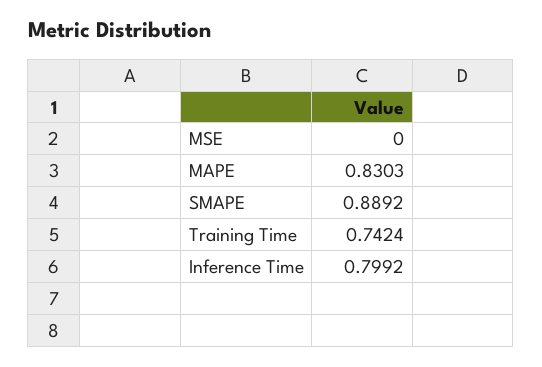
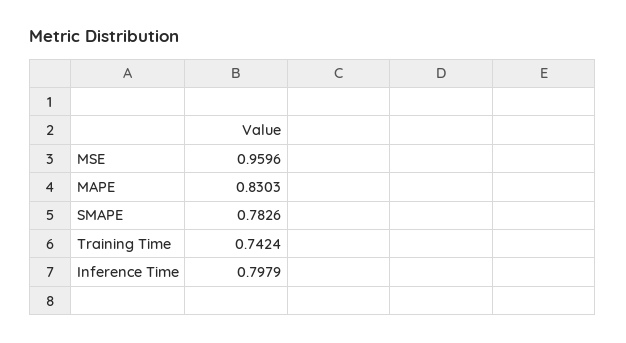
MSE: 0 -> 0.9596
SMAPE: 0.8892 -> 0.7826
Inference Time: 0.7992 -> 0.7979

